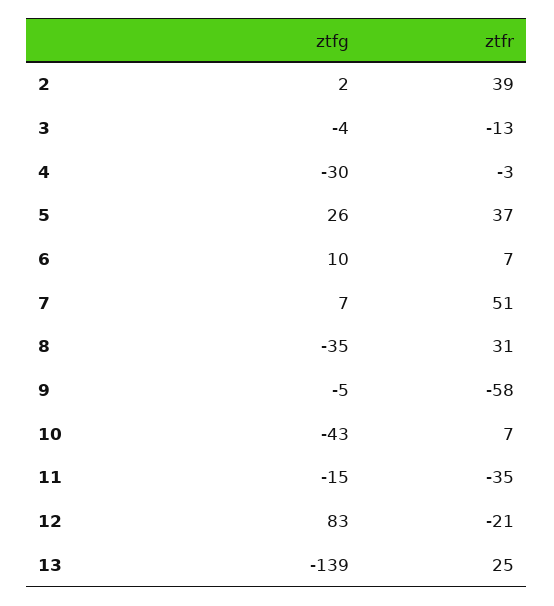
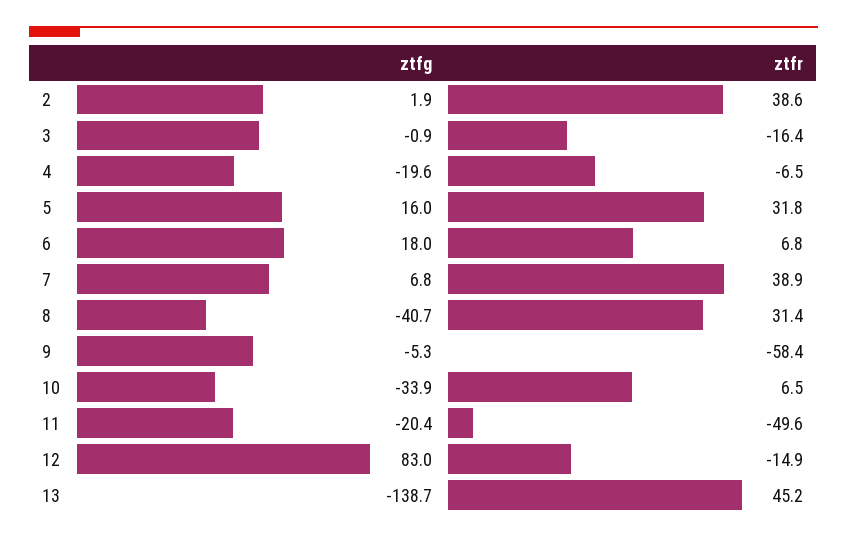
ztfg, 3: -4 -> -0.9
ztfr, 3: -13 -> -16.4
ztfg, 4: -30 -> -19.6
ztfr, 4: -3 -> -6.5
ztfg, 5: 26 -> 16
ztfr, 5: 37 -> 31.8
ztfg, 6: 10 -> 18
ztfr, 7: 51 -> 38.9
ztfg, 8: -35 -> -40.7
ztfg, 10: -43 -> -33.9
ztfg, 11: -15 -> -20.4
ztfr, 11: -35 -> -49.6
ztfr, 12: -21 -> -14.9
ztfr, 13: 25 -> 45.2

